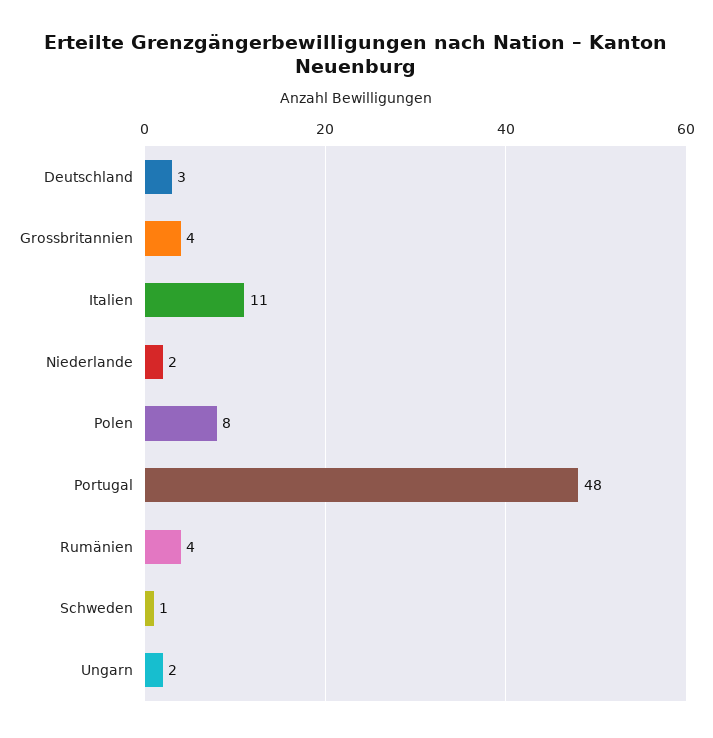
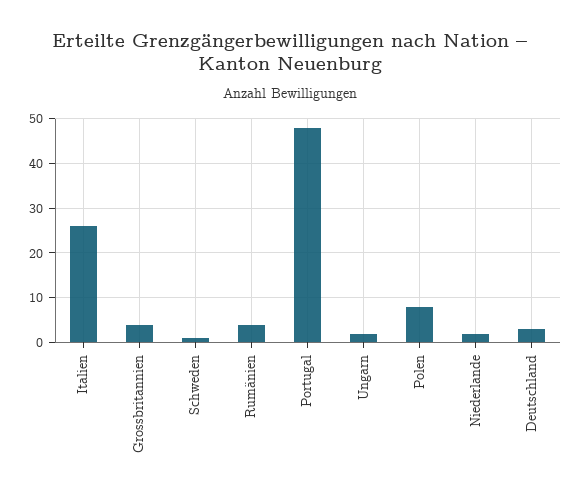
Italien: 11 -> 25

